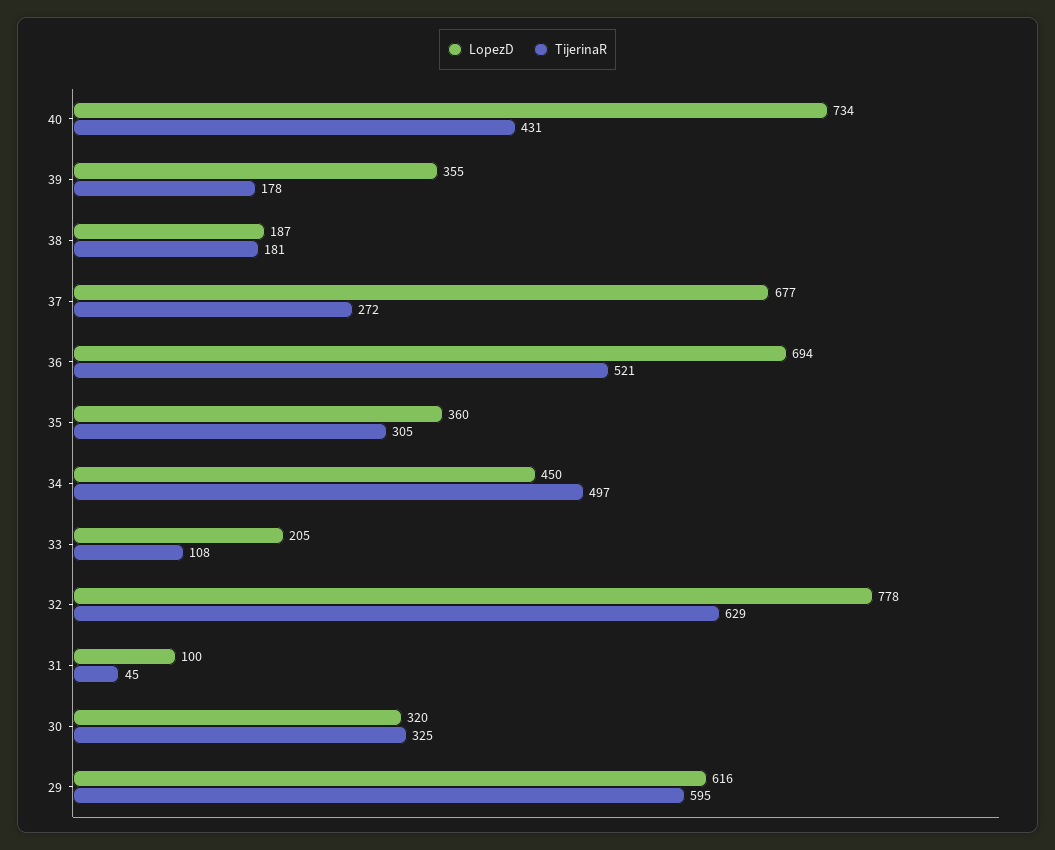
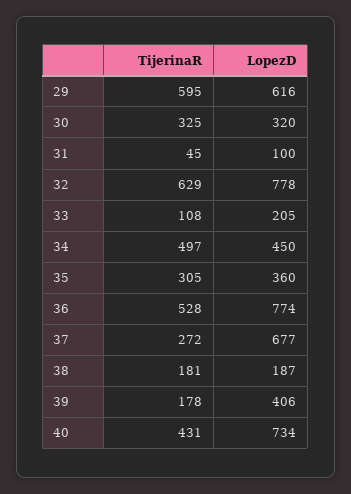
LopezD, 39: 355 -> 406
LopezD, 36: 694 -> 774
TijerinaR, 36: 521 -> 528

